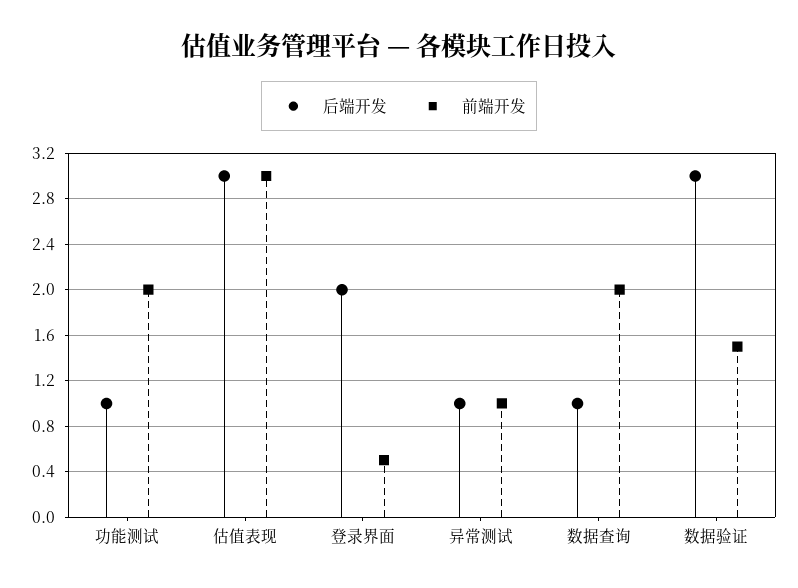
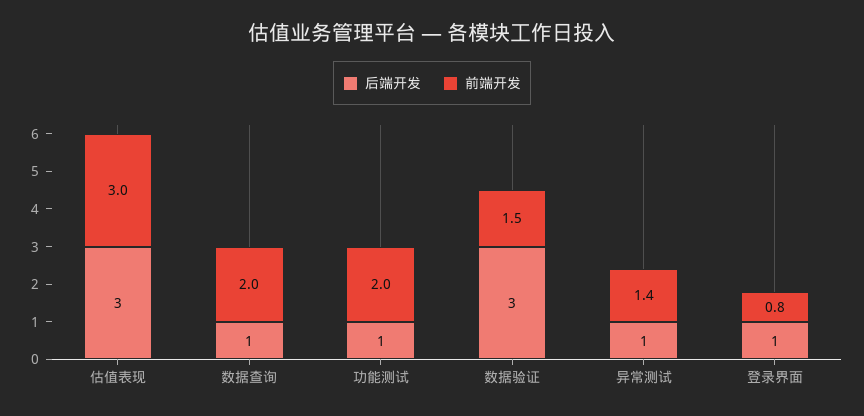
后端开发, 登录界面: 2 -> 1
前端开发, 登录界面: 0.5 -> 0.8
前端开发, 异常测试: 1 -> 1.4

